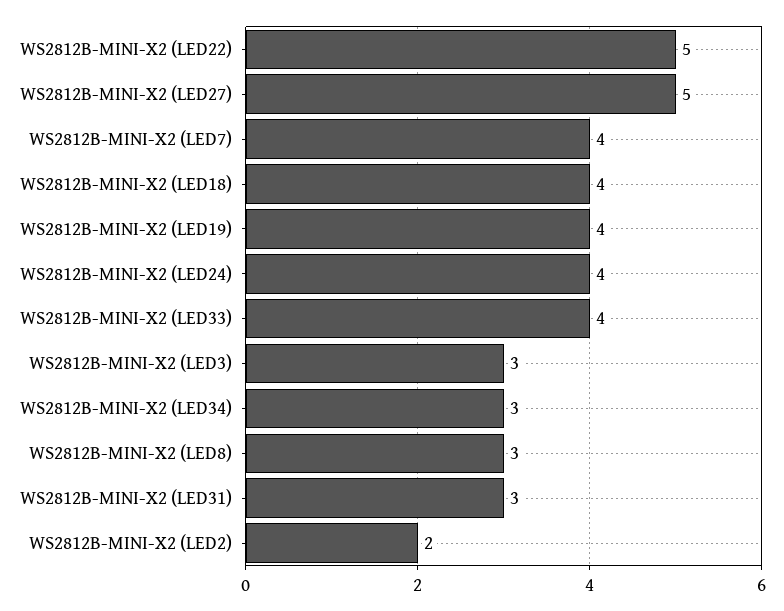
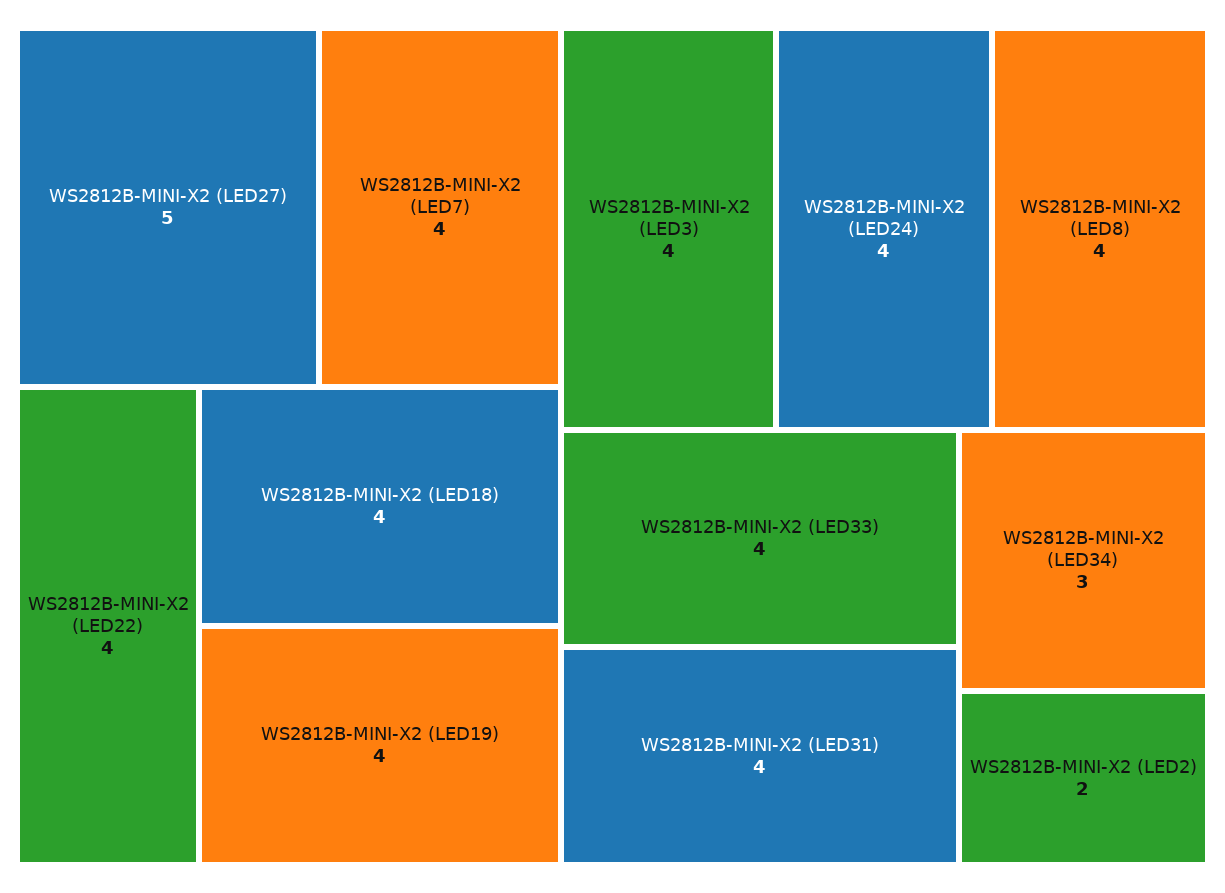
WS2812B-MINI-X2 (LED22): 5 -> 4
WS2812B-MINI-X2 (LED3): 3 -> 4
WS2812B-MINI-X2 (LED8): 3 -> 4
WS2812B-MINI-X2 (LED31): 3 -> 4

